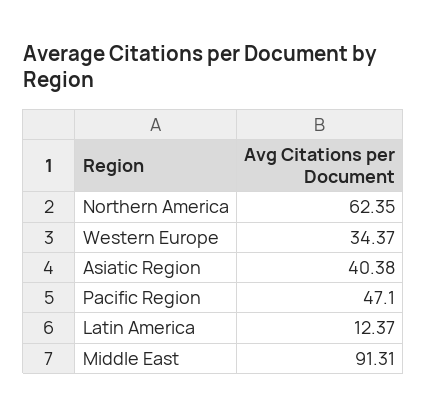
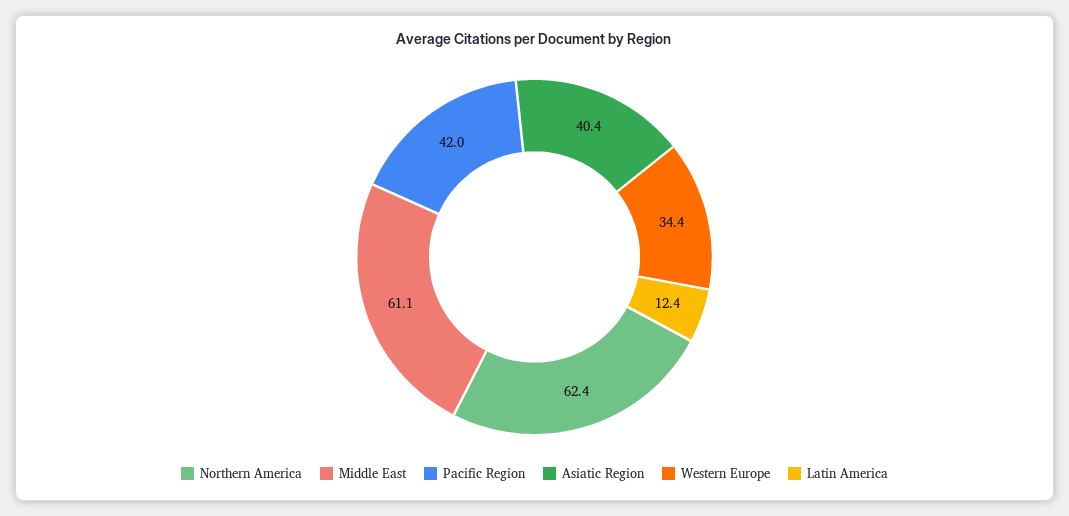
Pacific Region: 47.1 -> 42
Middle East: 91.31 -> 61.1

